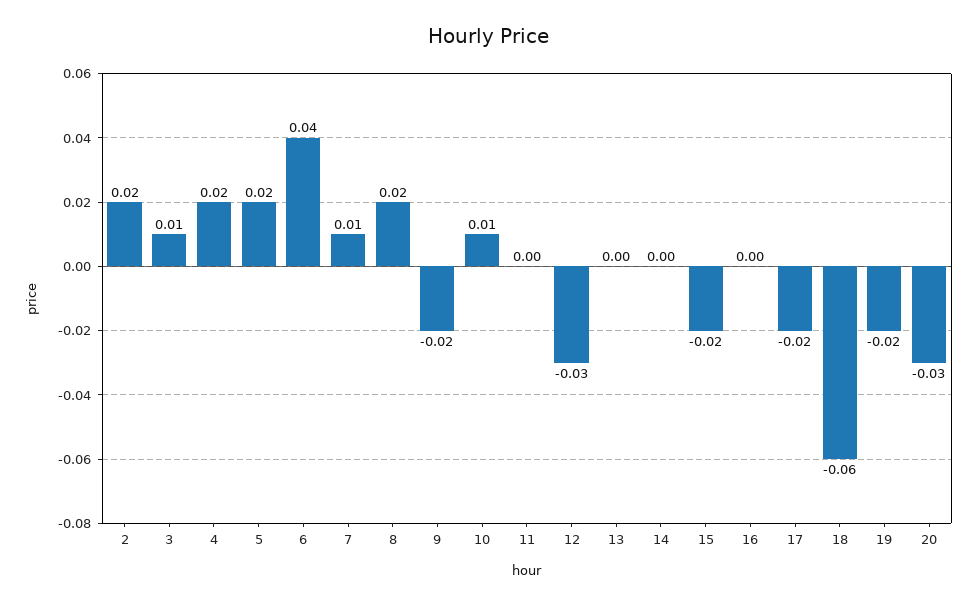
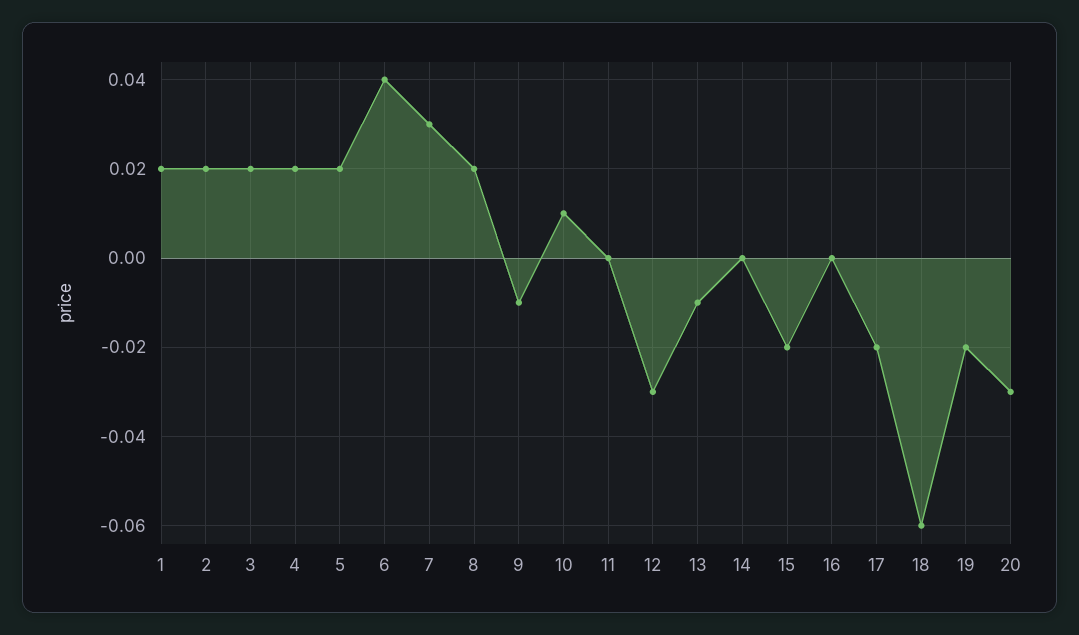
3: 0.01 -> 0.02
7: 0.01 -> 0.03
9: -0.02 -> -0.01
13: 0 -> -0.01
1: none -> 0.02

